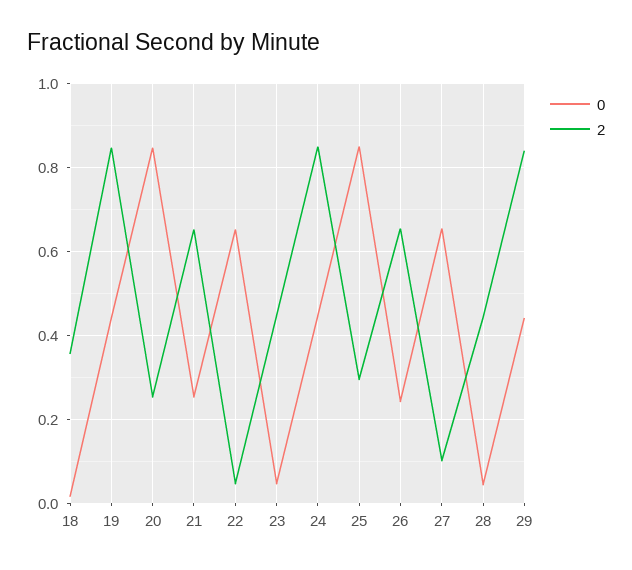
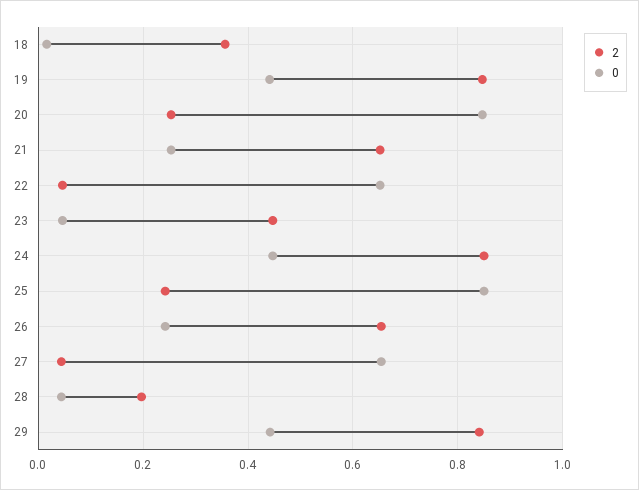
2, 25: 0.3 -> 0.24
2, 27: 0.1 -> 0.04
2, 28: 0.44 -> 0.2

